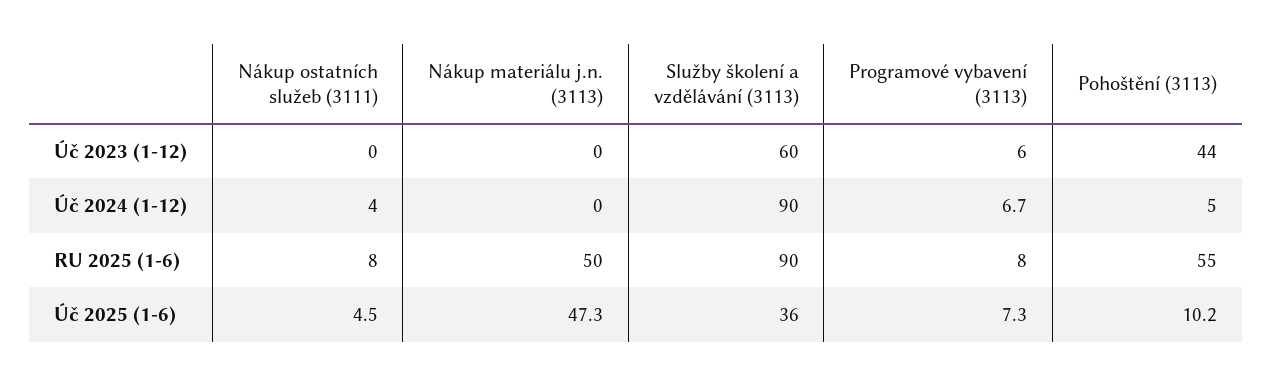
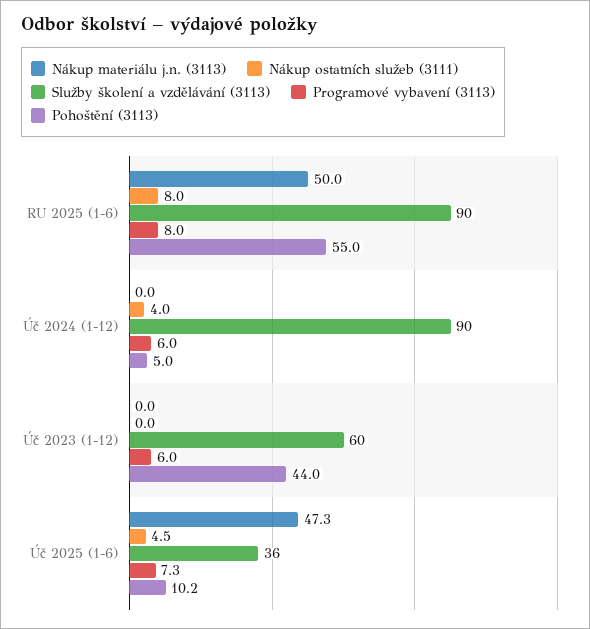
Programové vybavení (3113), Úč 2024 (1-12): 6.7 -> 6

